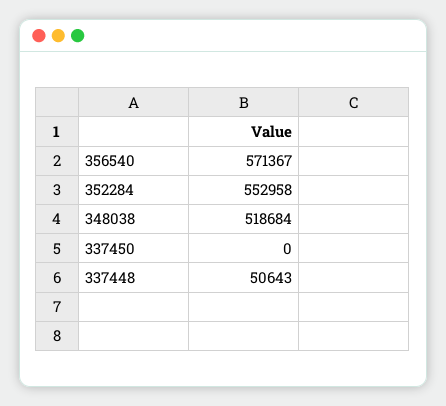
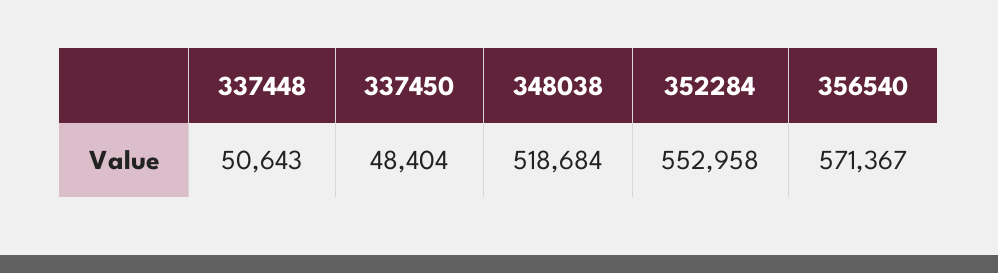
337450: 0 -> 48404

